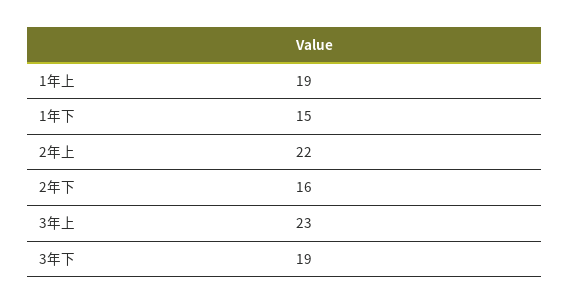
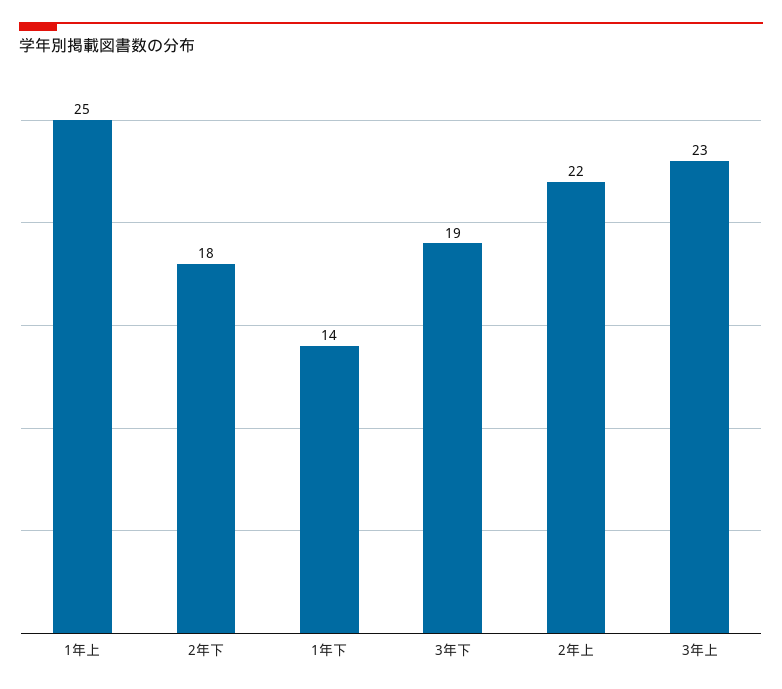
1年上: 19 -> 25
1年下: 15 -> 14
2年下: 16 -> 18

